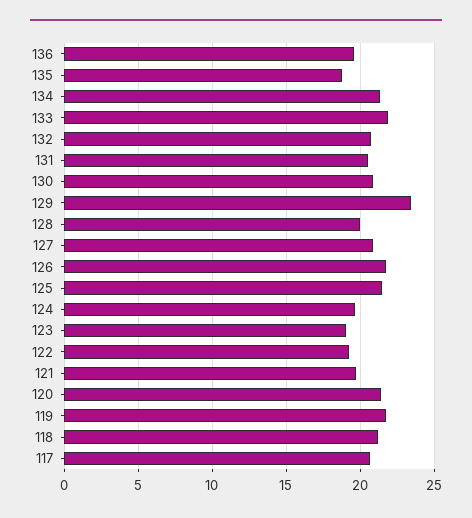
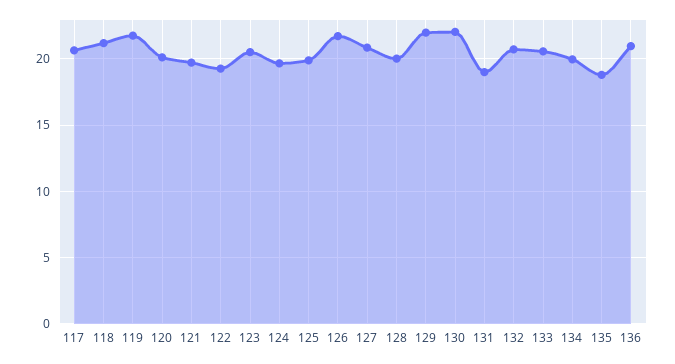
136: 19.5 -> 21
134: 21.5 -> 20
133: 22 -> 20.5
131: 20.5 -> 19
130: 21 -> 22
129: 23.5 -> 22
125: 21.5 -> 20
123: 19 -> 20.5
120: 21.5 -> 20

